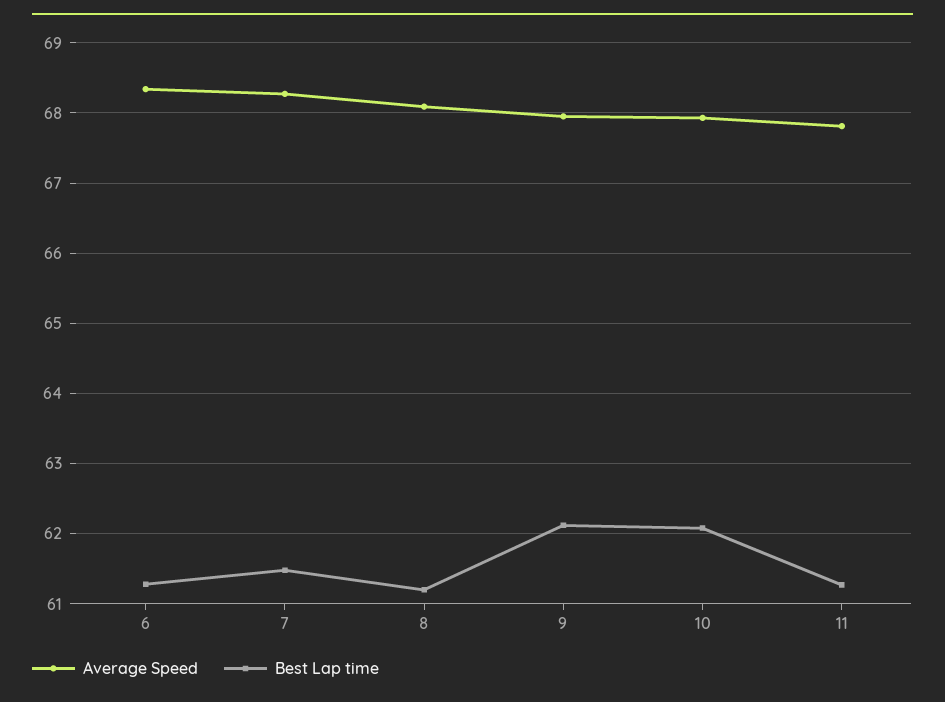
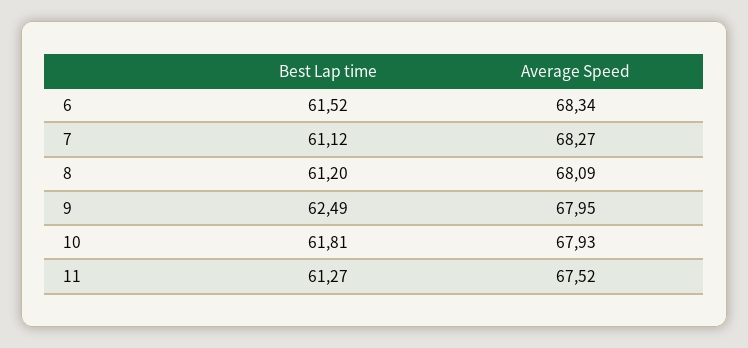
Best Lap time, 6: 61.3 -> 61.52
Best Lap time, 7: 61.5 -> 61.12
Best Lap time, 9: 62.1 -> 62.49
Best Lap time, 10: 62.1 -> 61.81
Average Speed, 11: 67.8 -> 67.52

